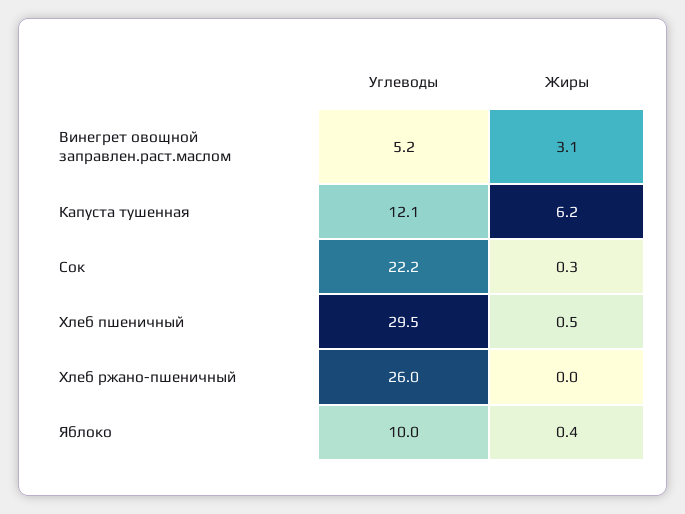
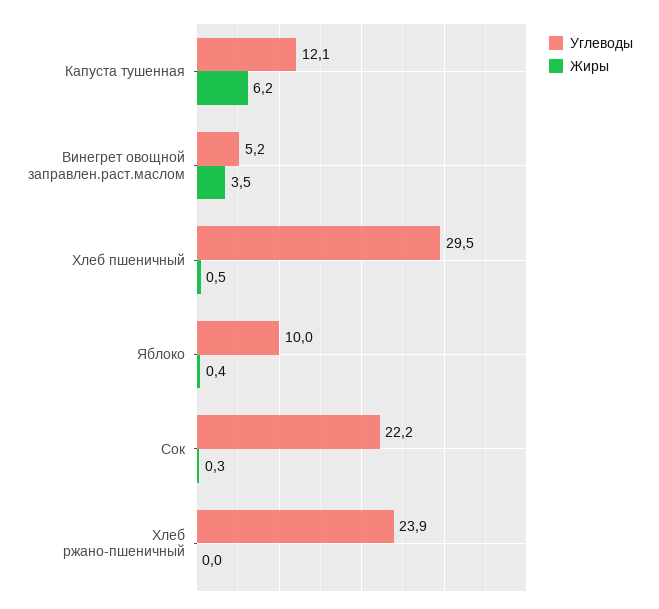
Жиры, Винегрет овощной заправлен.раст.маслом: 3.1 -> 3.5
Углеводы, Хлеб ржано-пшеничный: 26 -> 23.9

